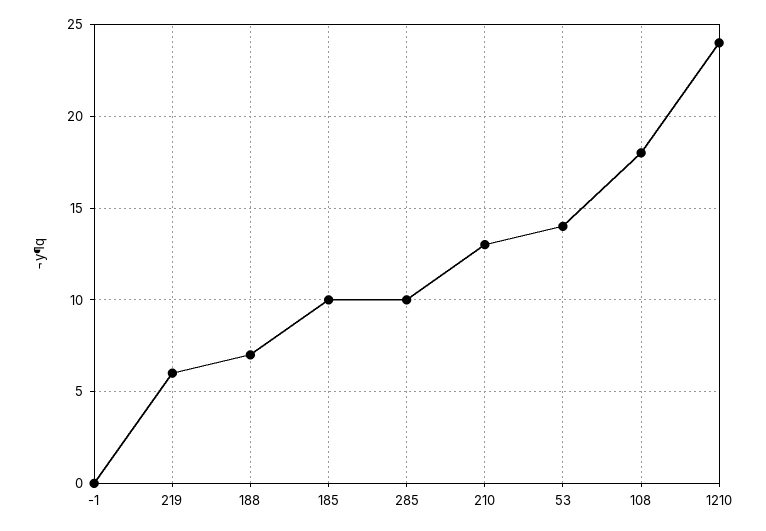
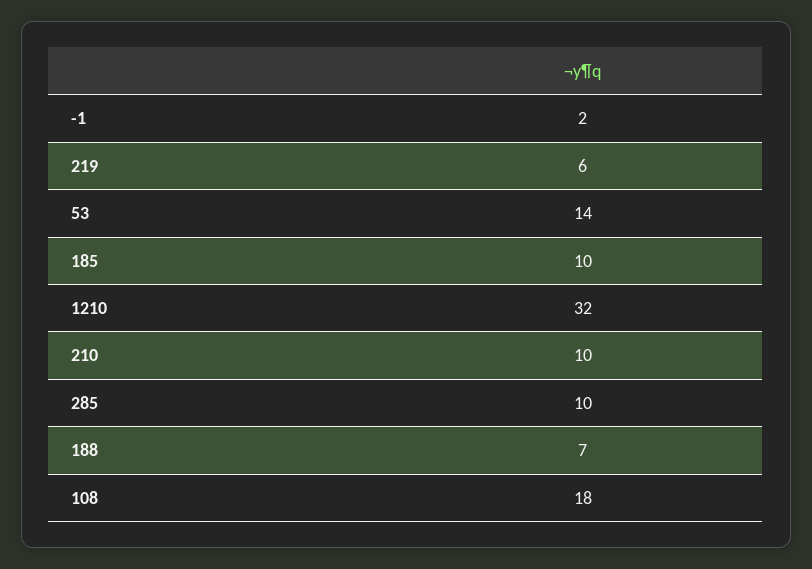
-1: 0 -> 2
210: 13 -> 10
1210: 24 -> 32

